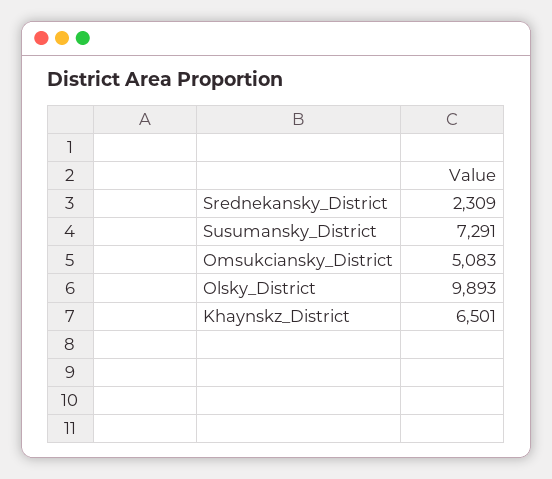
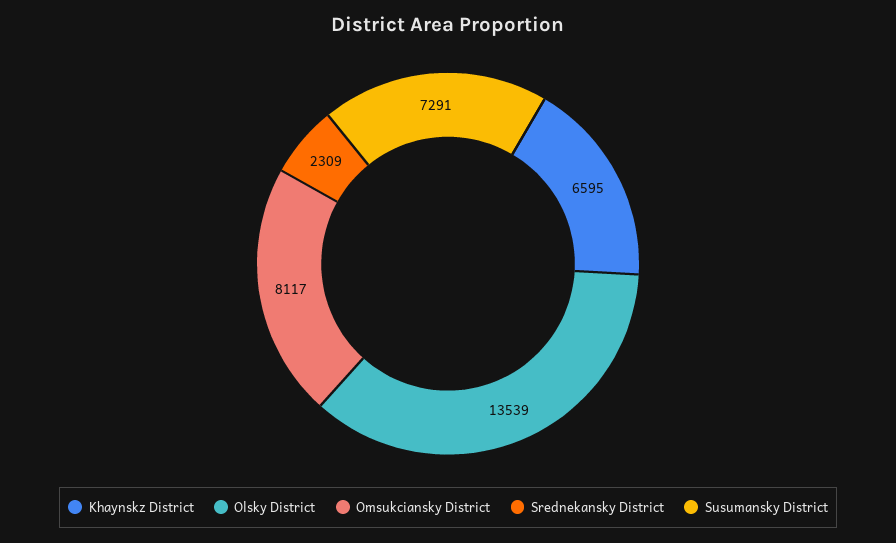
Omsukciansky_District: 5083 -> 8117
Olsky_District: 9893 -> 13539
Khaynskz_District: 6501 -> 6595

